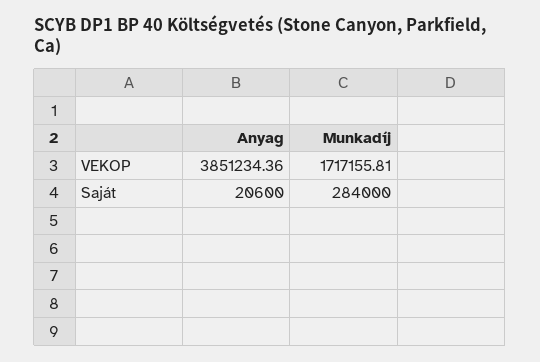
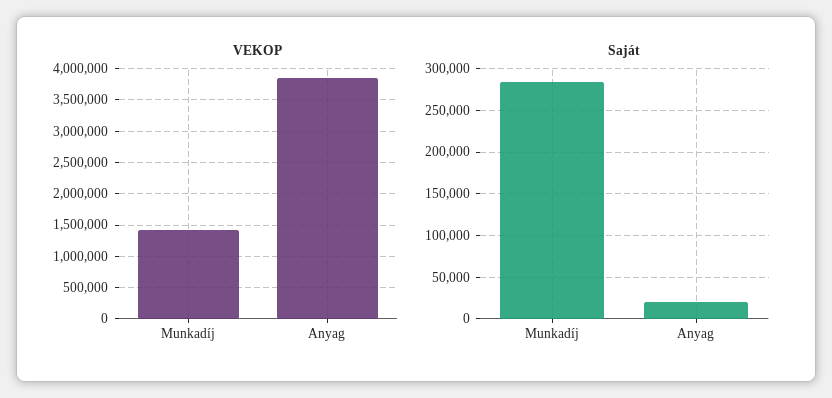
VEKOP, Munkadíj: 1717155.81 -> 1400000

